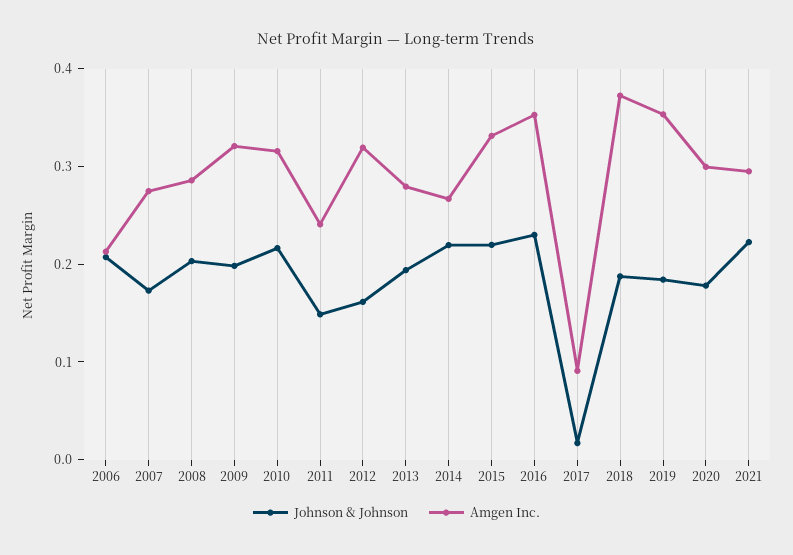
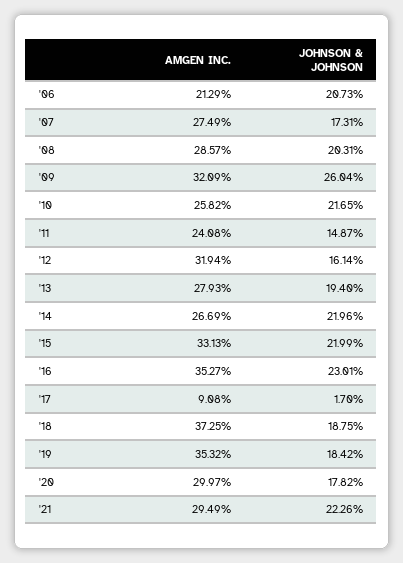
Johnson & Johnson, 2009: 0.2 -> 0.2604
Amgen Inc., 2010: 0.32 -> 0.2582

